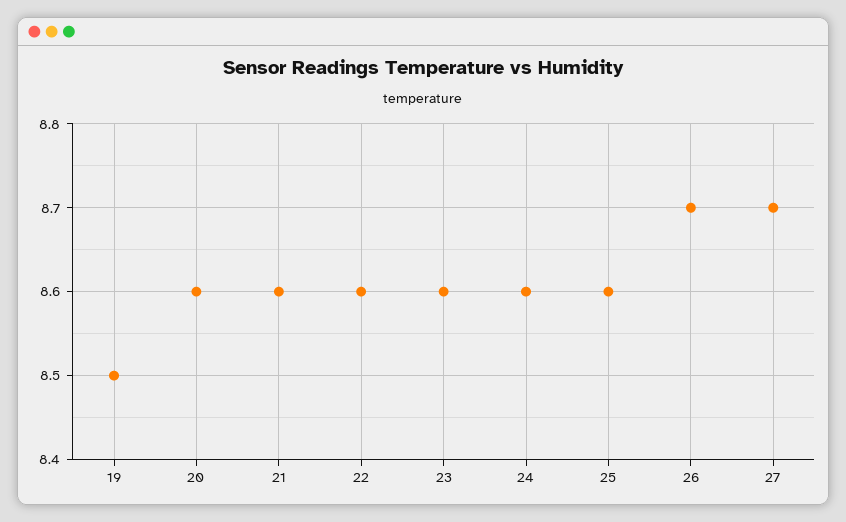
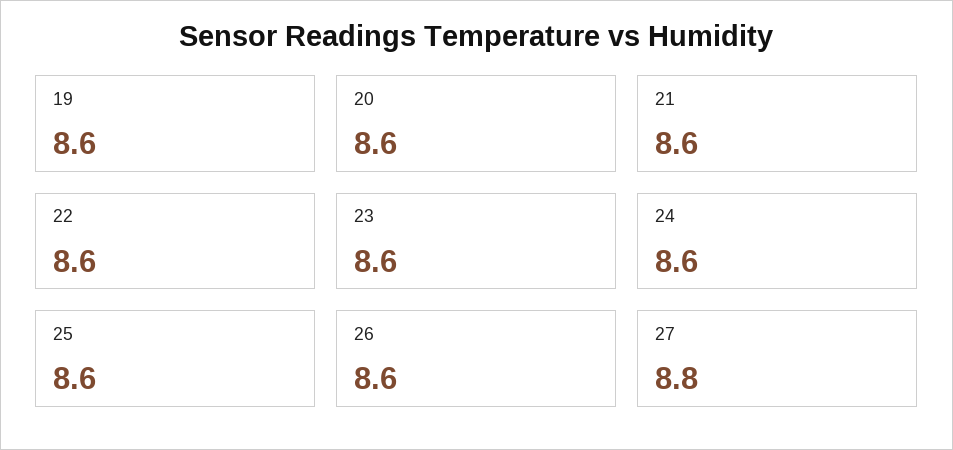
19: 8.5 -> 8.6
26: 8.7 -> 8.6
27: 8.7 -> 8.8

